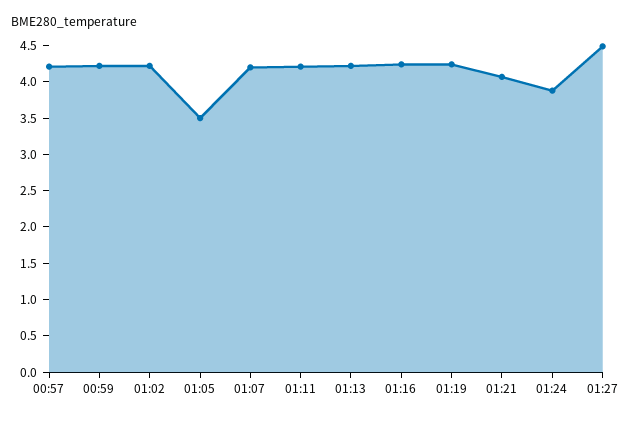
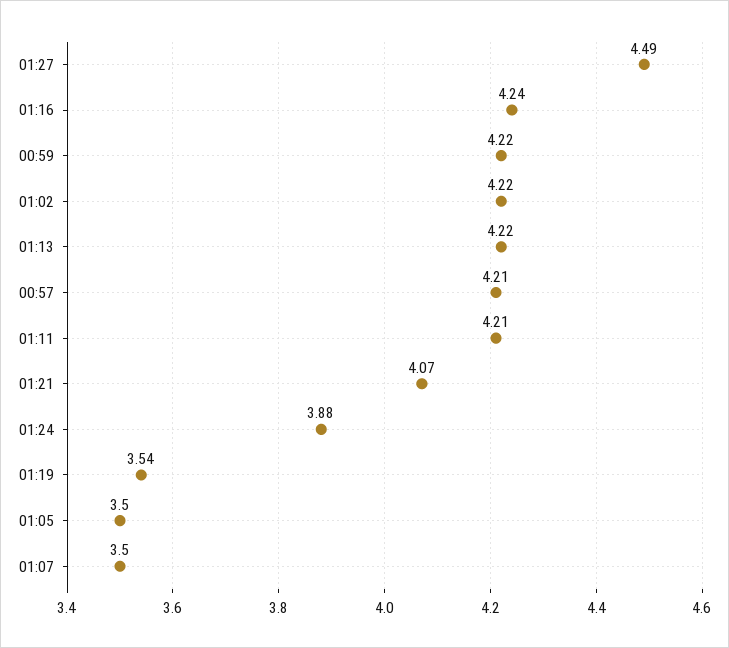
01:07: 4.25 -> 3.5
01:19: 4.25 -> 3.54

